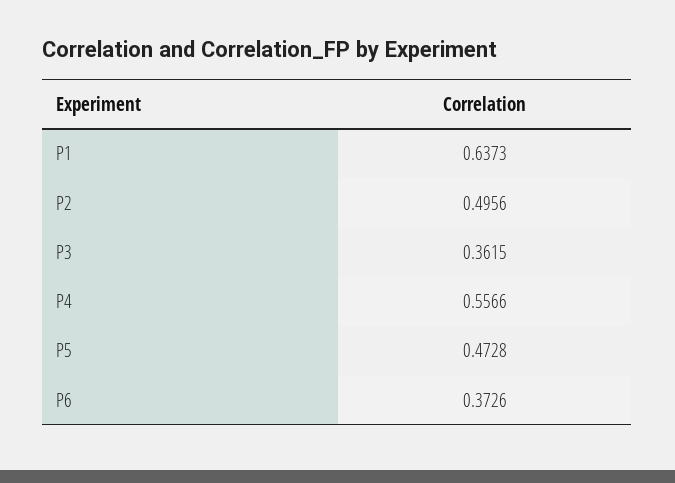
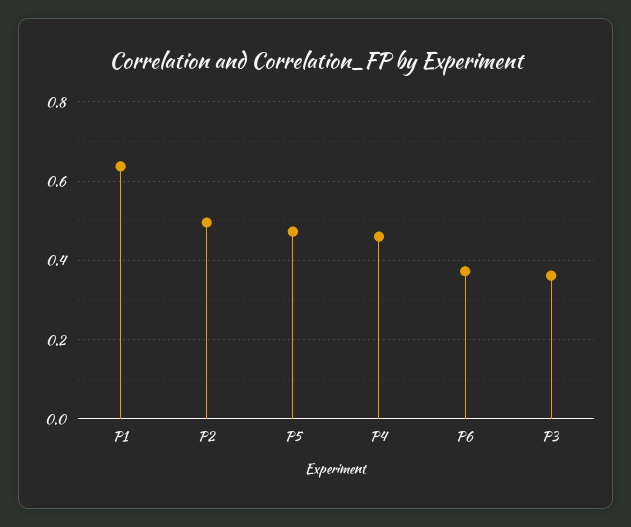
P4: 0.5566 -> 0.46

